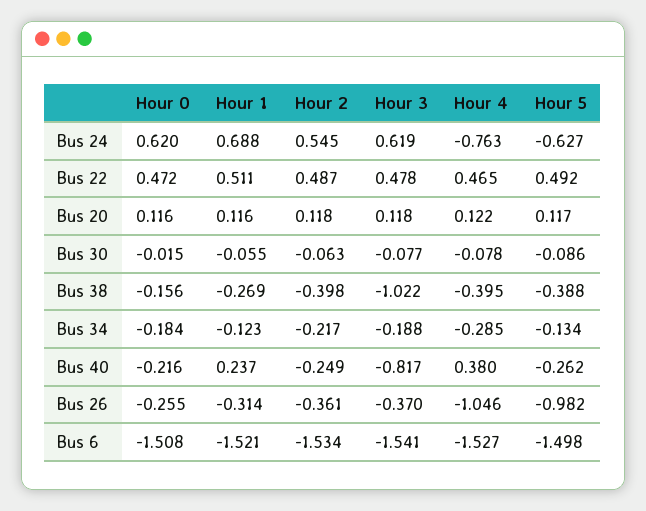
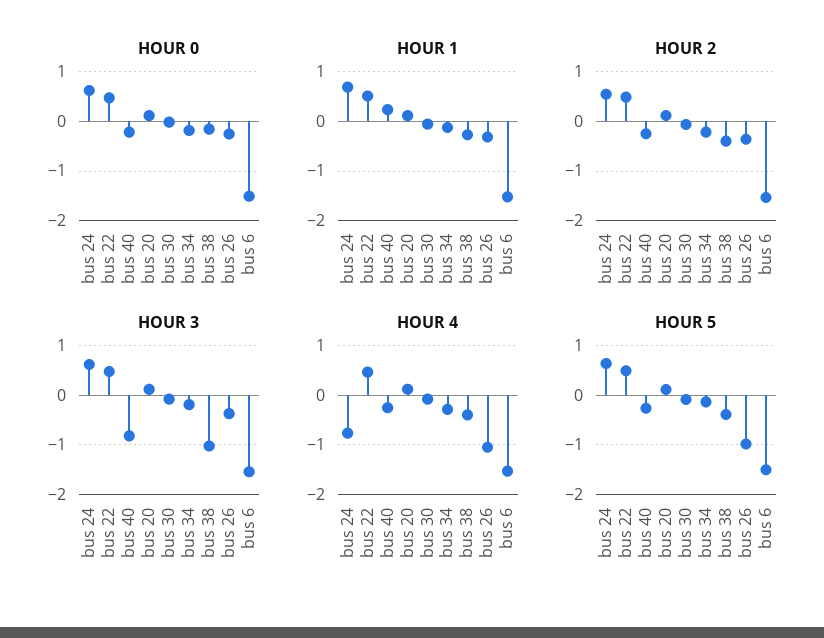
Hour 5, Bus 24: -0.627 -> 0.6
Hour 4, Bus 40: 0.38 -> -0.2

